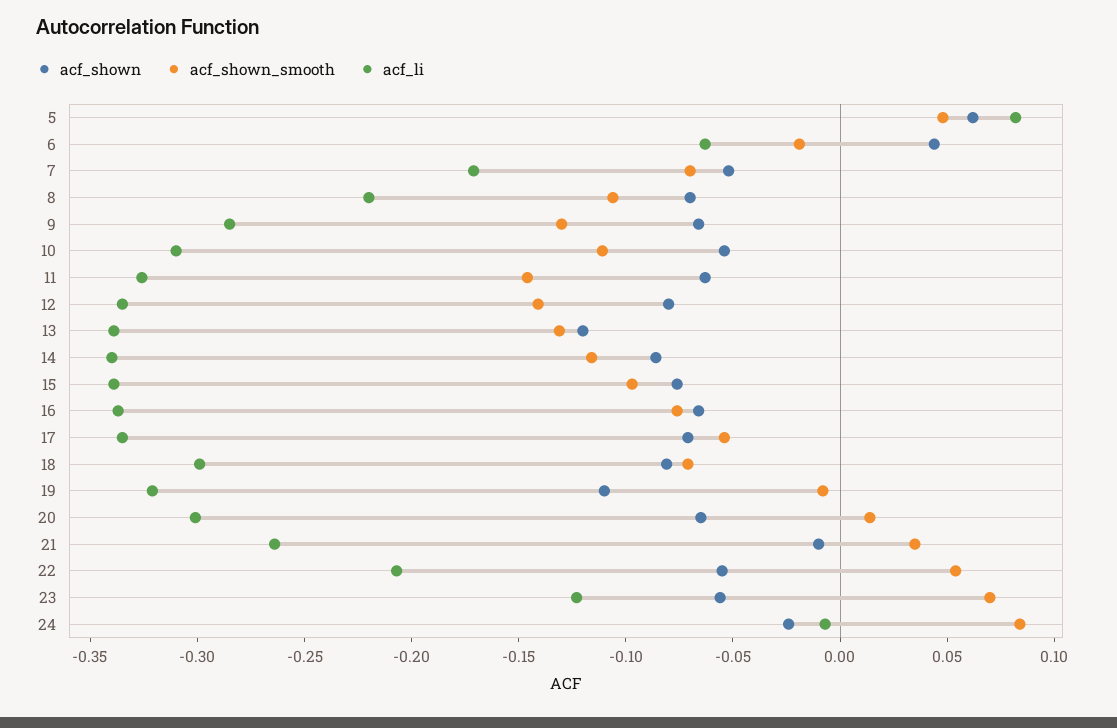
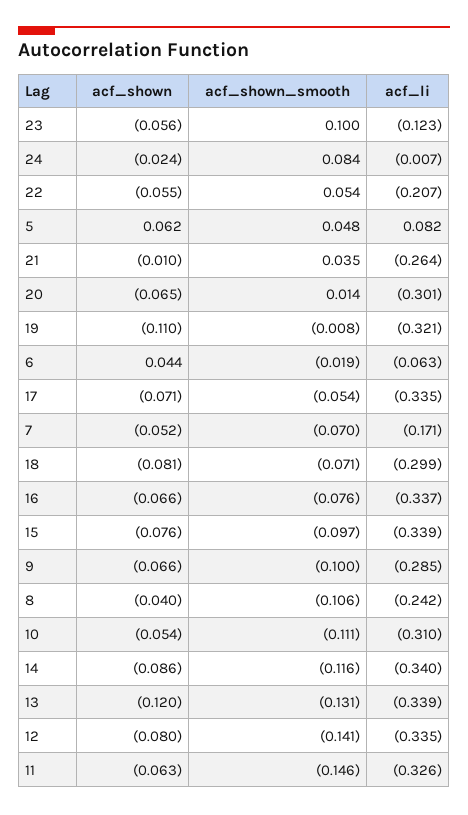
acf_shown, 8: -0.07 -> -0.04
acf_li, 8: -0.22 -> -0.242
acf_shown_smooth, 9: -0.13 -> -0.1
acf_shown_smooth, 23: 0.07 -> 0.1

